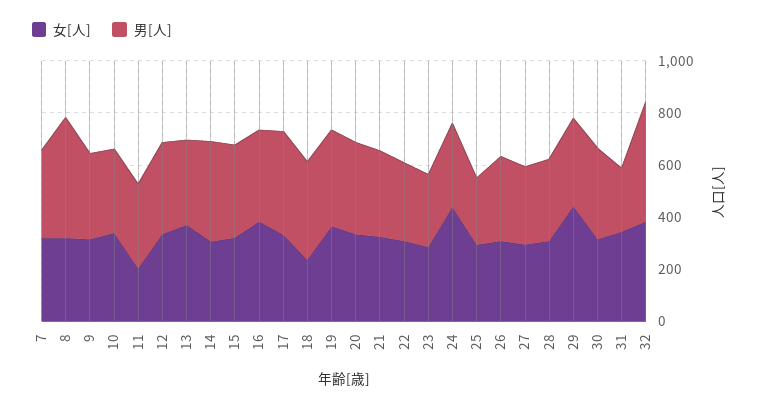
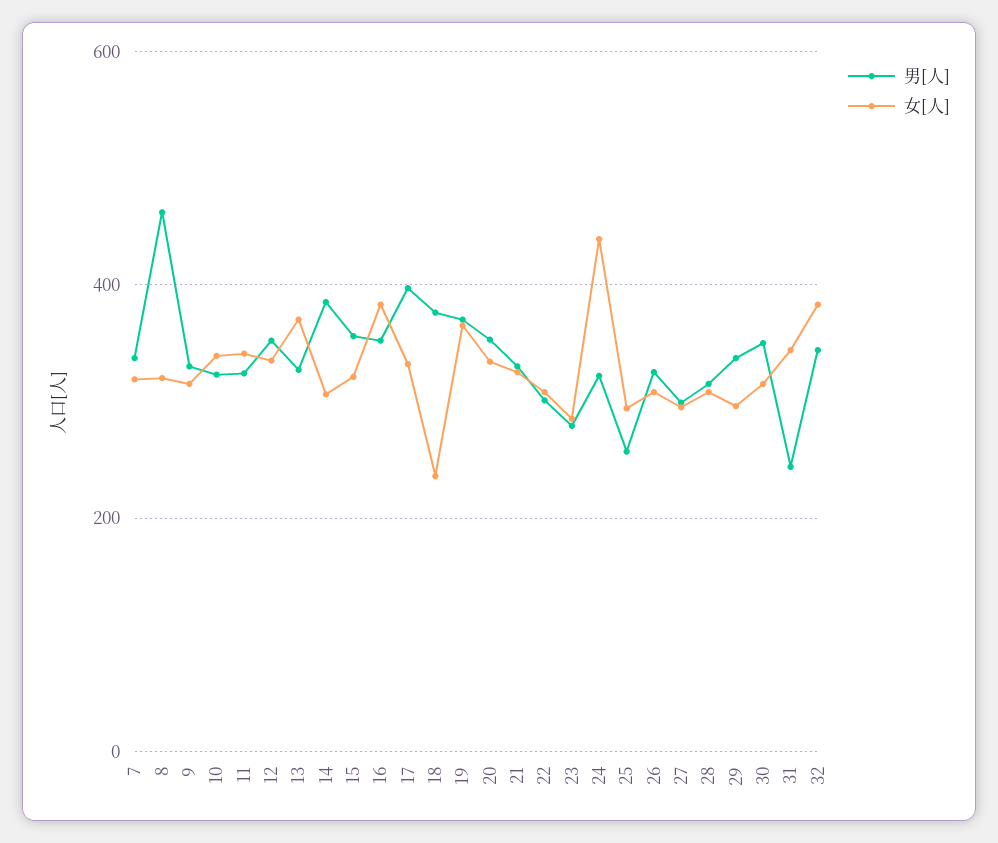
女[人], 11: 200 -> 340
女[人], 29: 450 -> 300
男[人], 32: 450 -> 340

